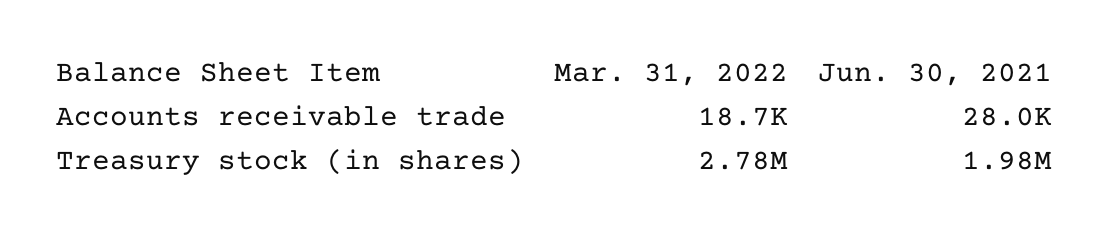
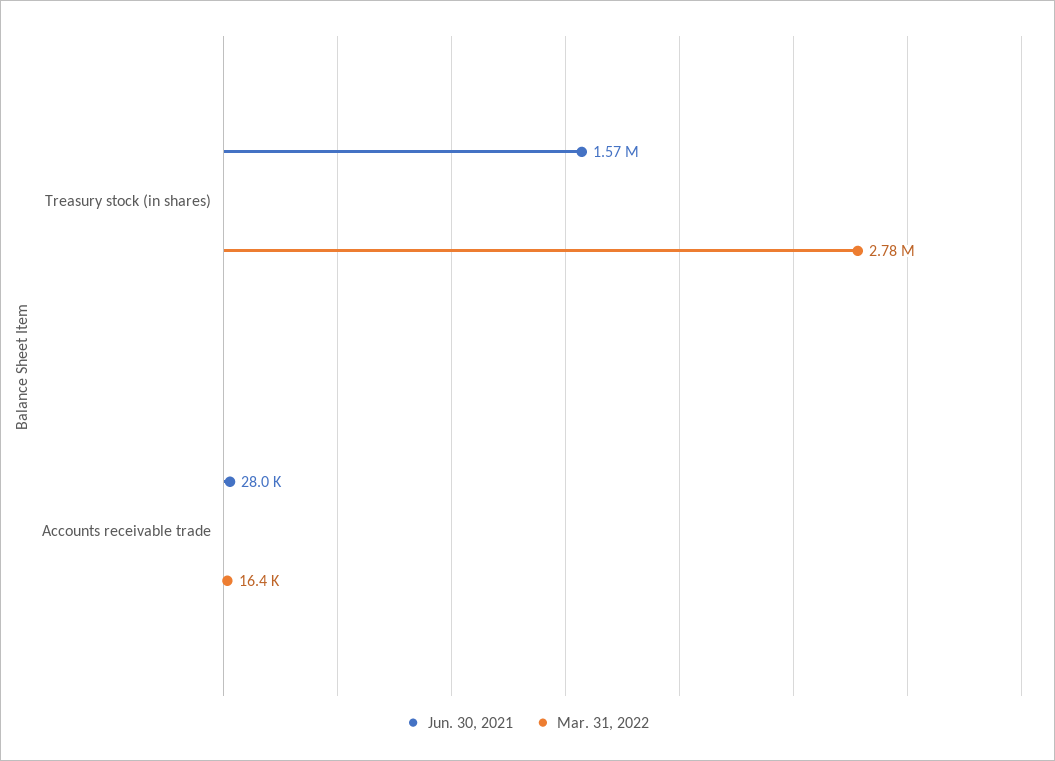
Mar. 31, 2022, Accounts receivable trade: 18700 -> 16400
Jun. 30, 2021, Treasury stock (in shares): 1980000 -> 1570000

